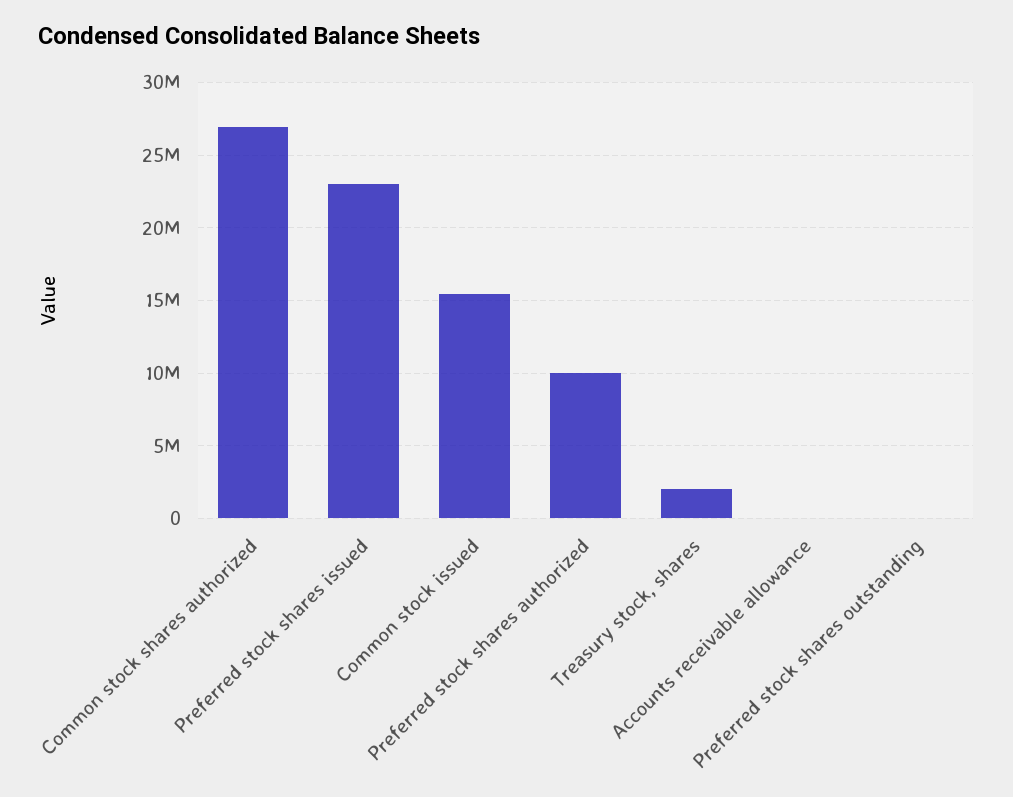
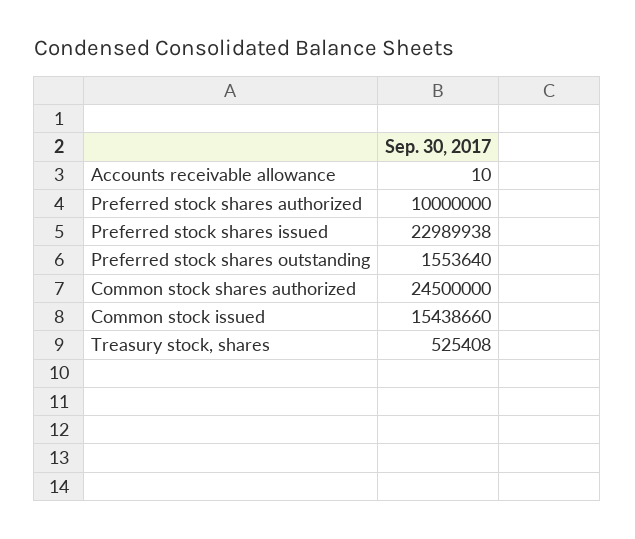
Common stock shares authorized: 27000000 -> 24500000
Treasury stock, shares: 2000000 -> 525408
Preferred stock shares outstanding: 0 -> 1553640

